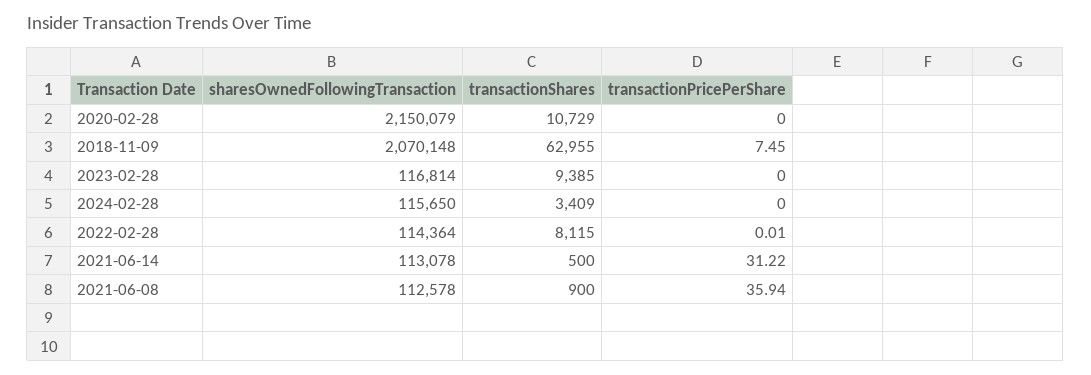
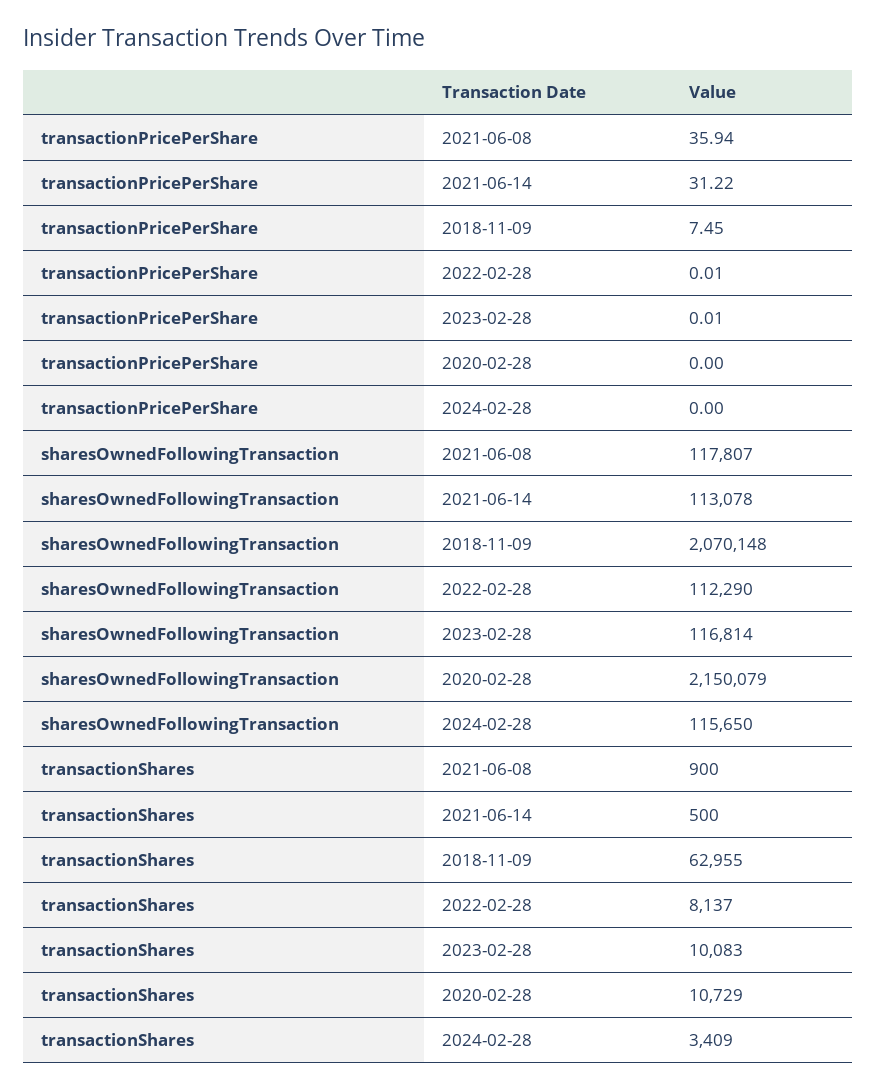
transactionShares, 2023-02-28: 9385 -> 10083
transactionPricePerShare, 2023-02-28: 0 -> 0.01
sharesOwnedFollowingTransaction, 2022-02-28: 114364 -> 112290
transactionShares, 2022-02-28: 8115 -> 8137
sharesOwnedFollowingTransaction, 2021-06-08: 112578 -> 117807

